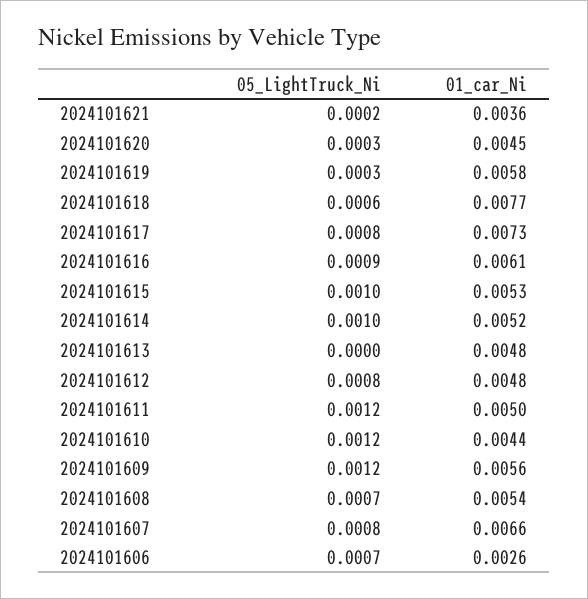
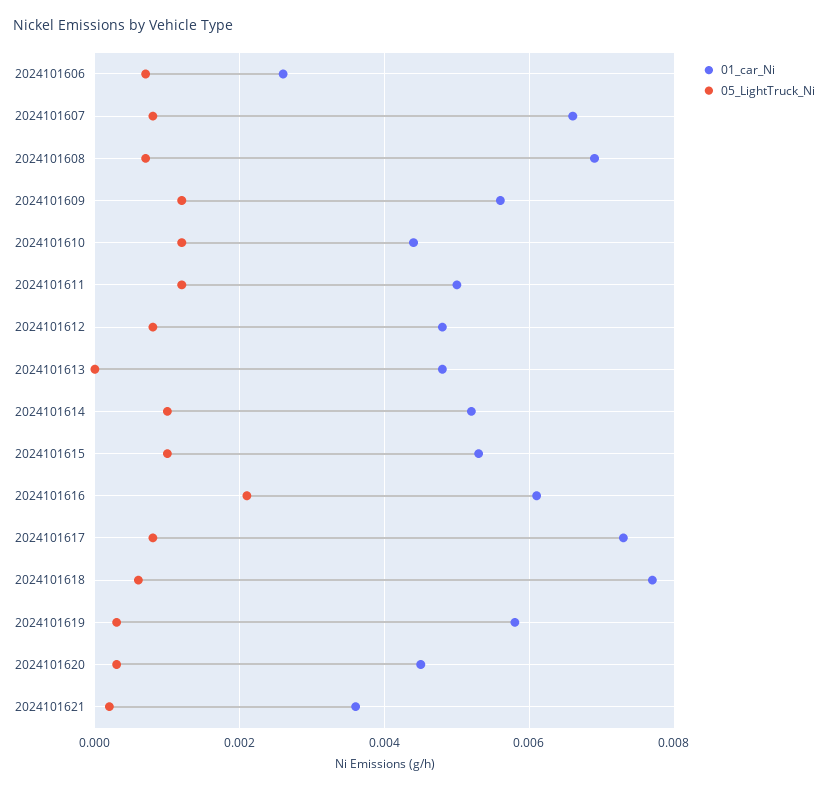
05_LightTruck_Ni, 2024101616: 0.0009 -> 0.002
01_car_Ni, 2024101608: 0.0054 -> 0.007

